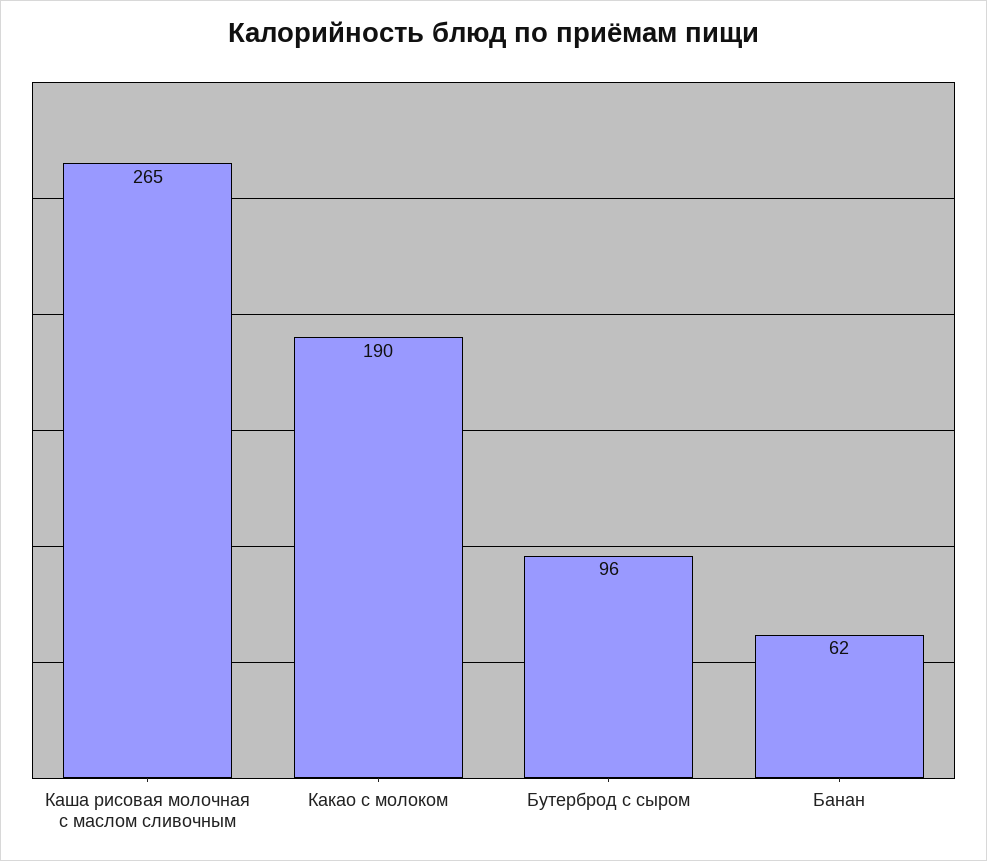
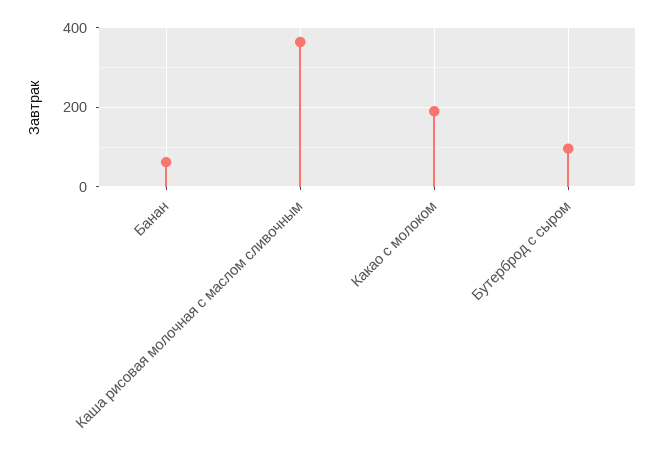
Каша рисовая молочная с маслом сливочным: 265 -> 360

